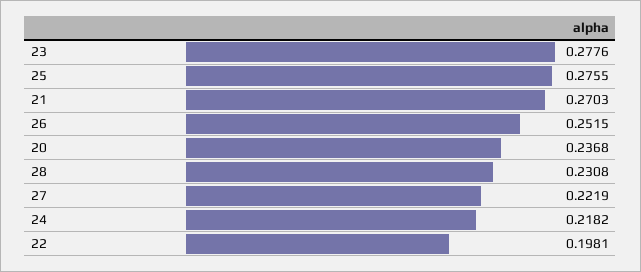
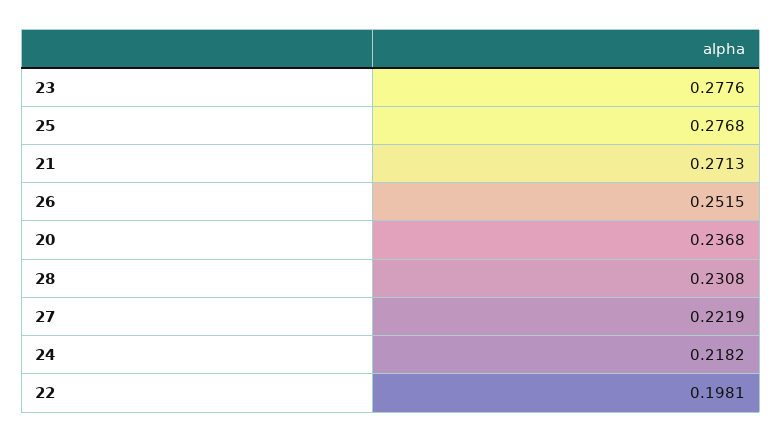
25: 0.2755 -> 0.2768
21: 0.2703 -> 0.2713

